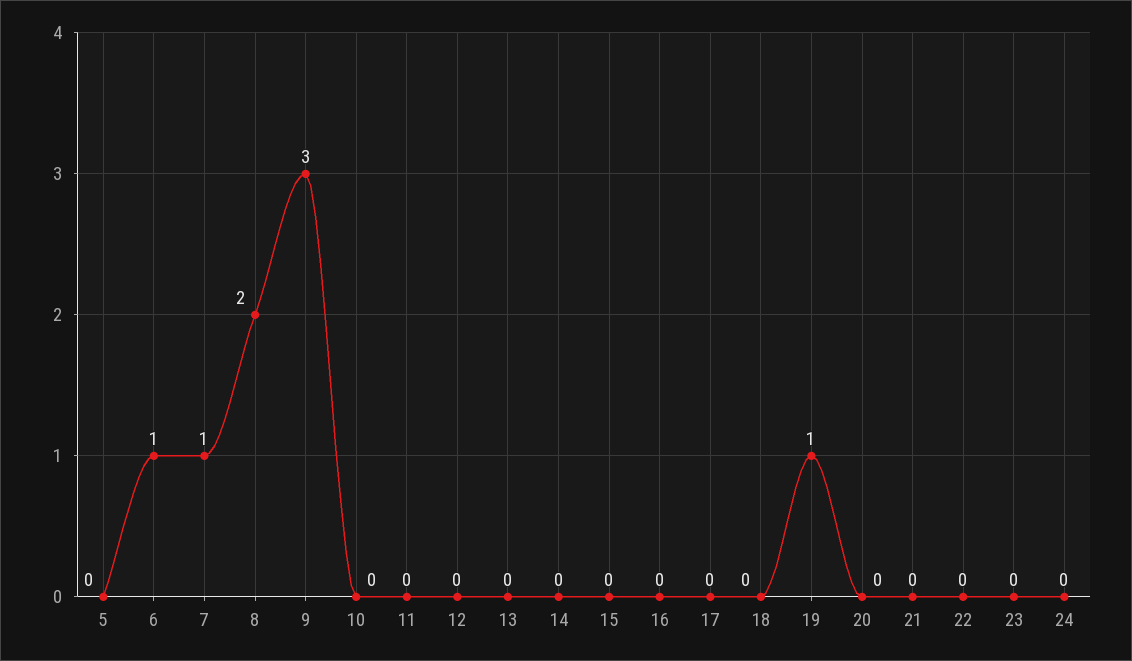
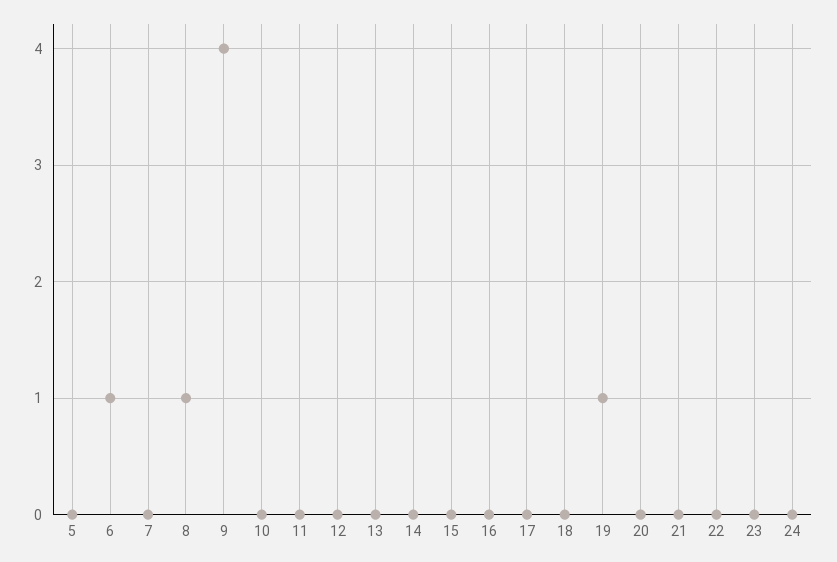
7: 1 -> 0
8: 2 -> 1
9: 3 -> 4

